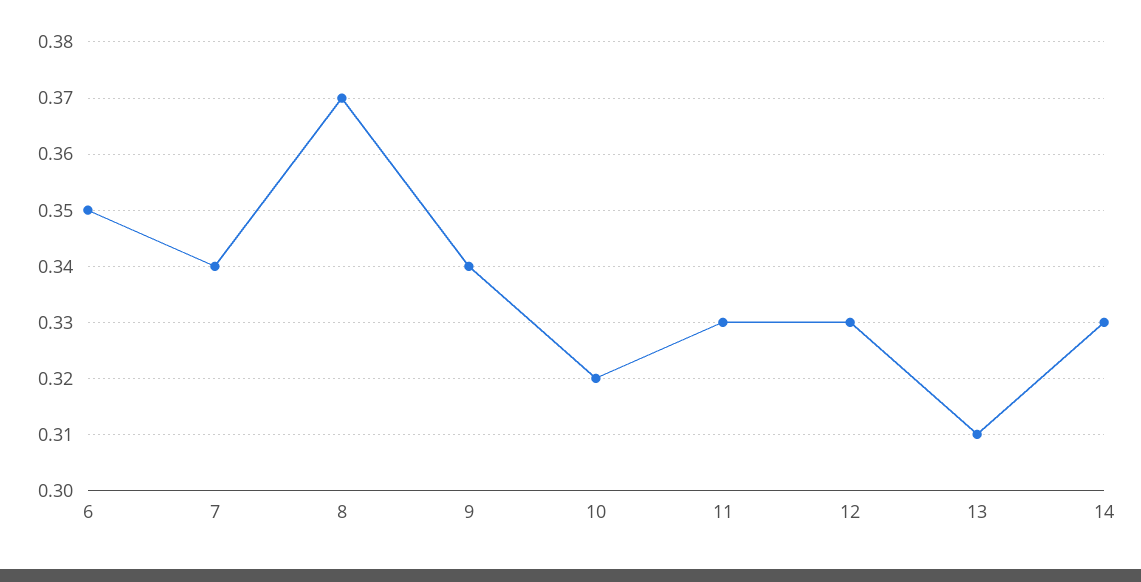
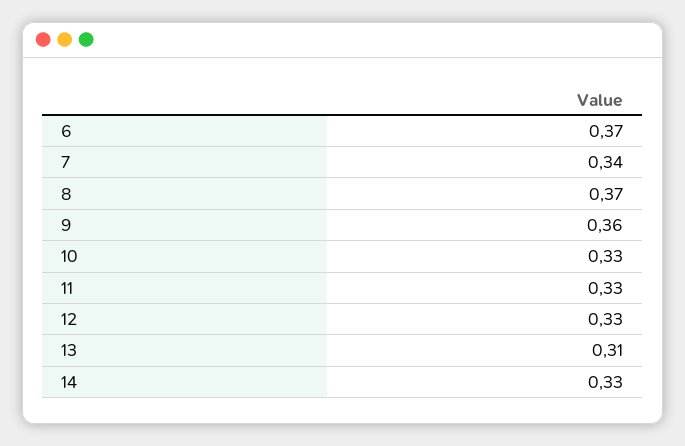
6: 0.35 -> 0.37
9: 0.34 -> 0.36
10: 0.32 -> 0.33

